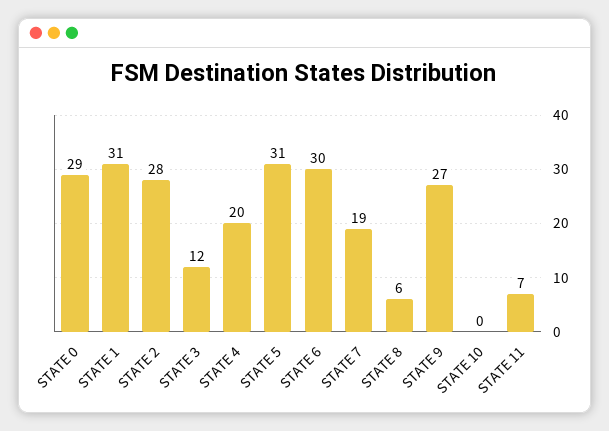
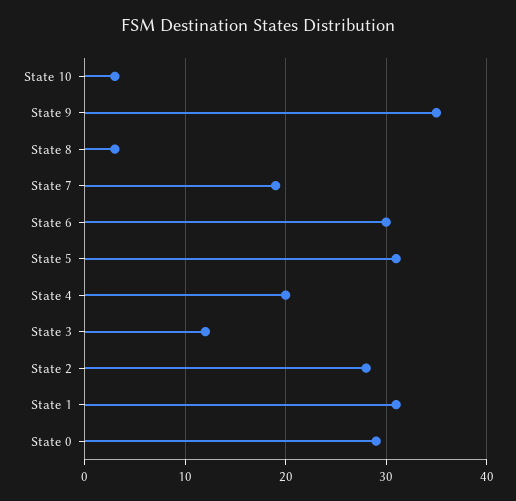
STATE 8: 6 -> 3
STATE 9: 27 -> 35
STATE 10: 0 -> 3
STATE 11: 7 -> none

